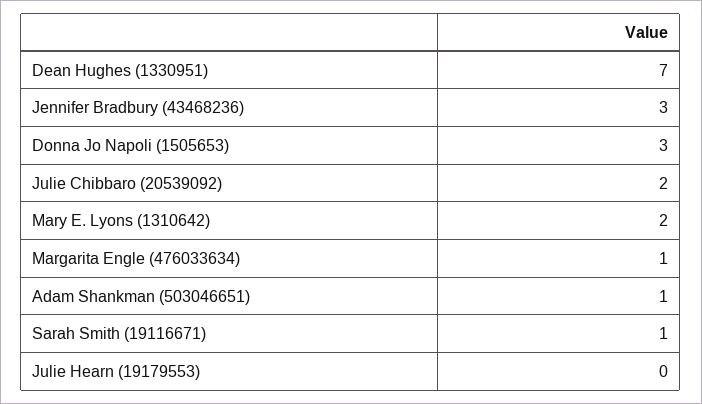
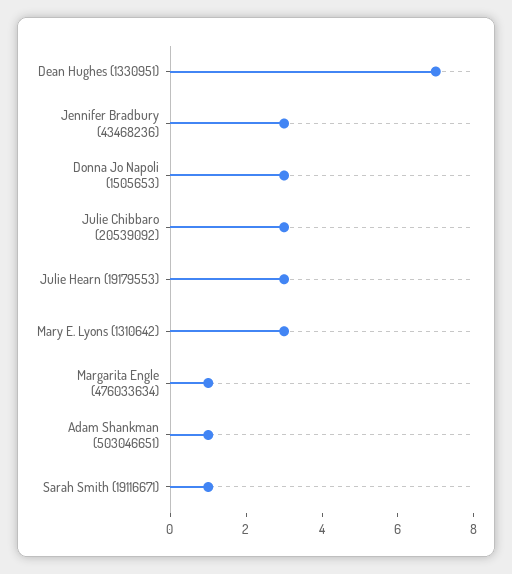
Julie Chibbaro (20539092): 2 -> 3
Mary E. Lyons (1310642): 2 -> 3
Julie Hearn (19179553): 0 -> 3

